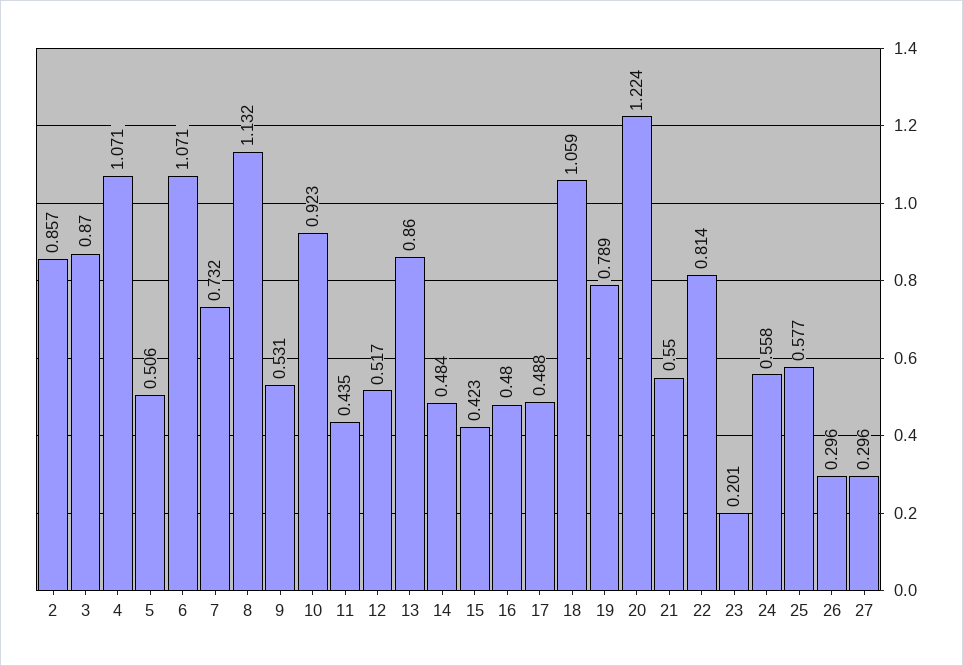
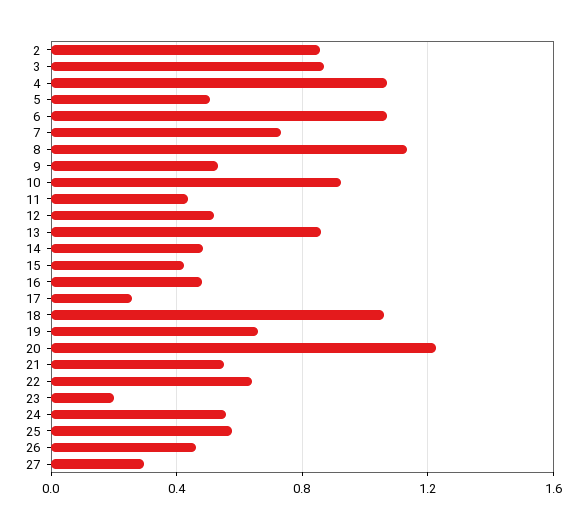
17: 0.488 -> 0.25
19: 0.789 -> 0.65
22: 0.814 -> 0.65
26: 0.296 -> 0.45

